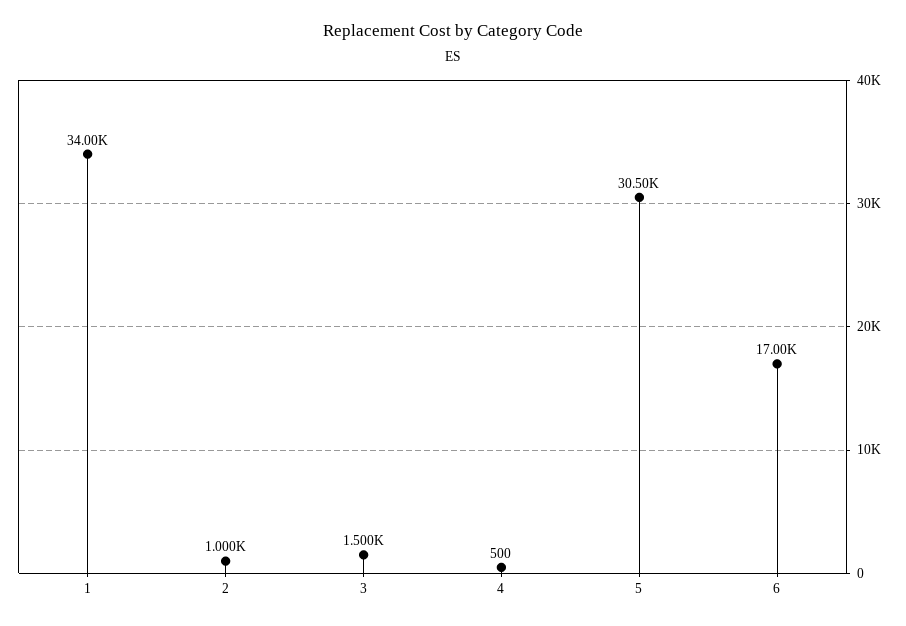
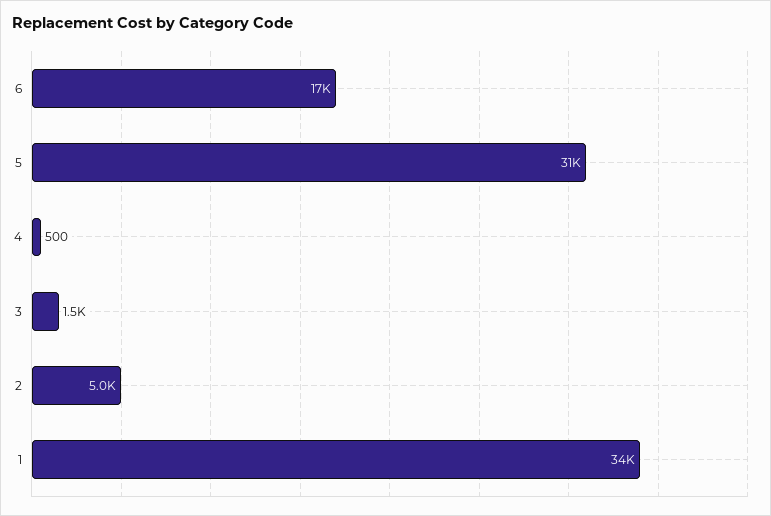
2: 1000 -> 5000

